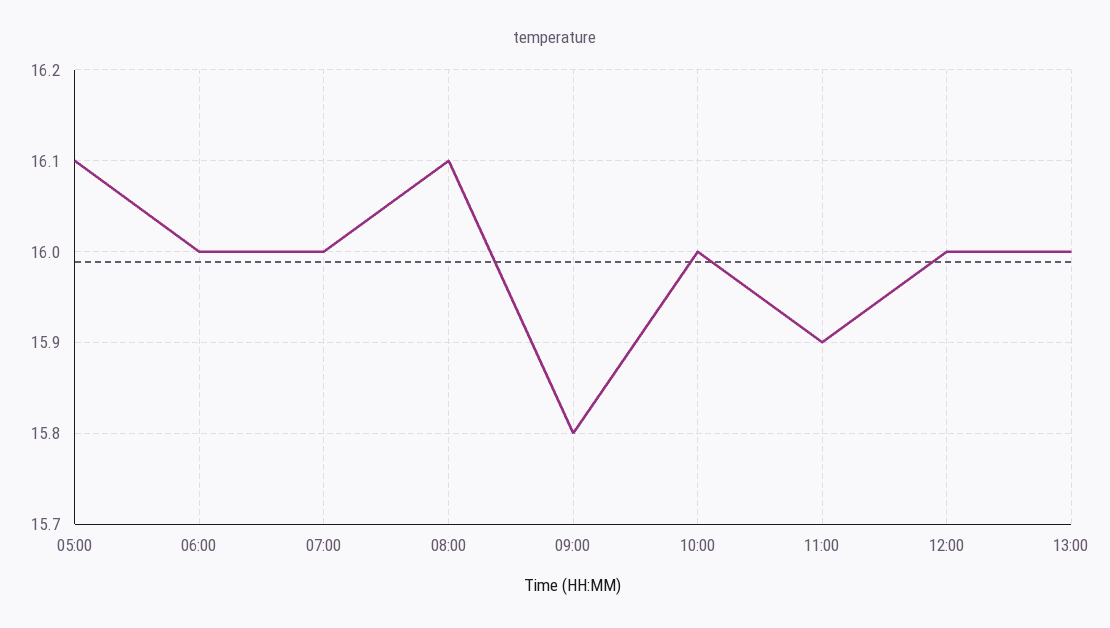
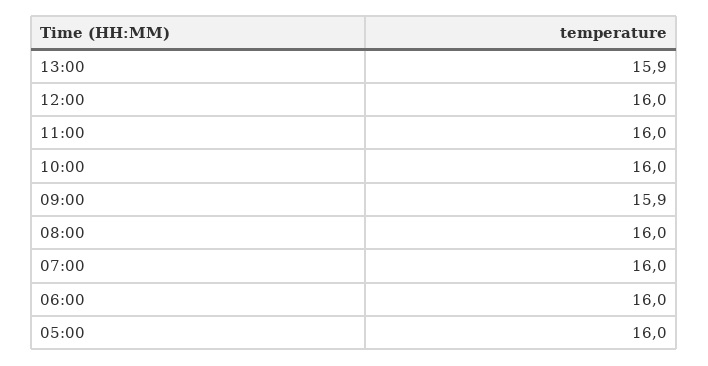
05:00: 16.1 -> 16
08:00: 16.1 -> 16
09:00: 15.8 -> 15.9
11:00: 15.9 -> 16
13:00: 16 -> 15.9

